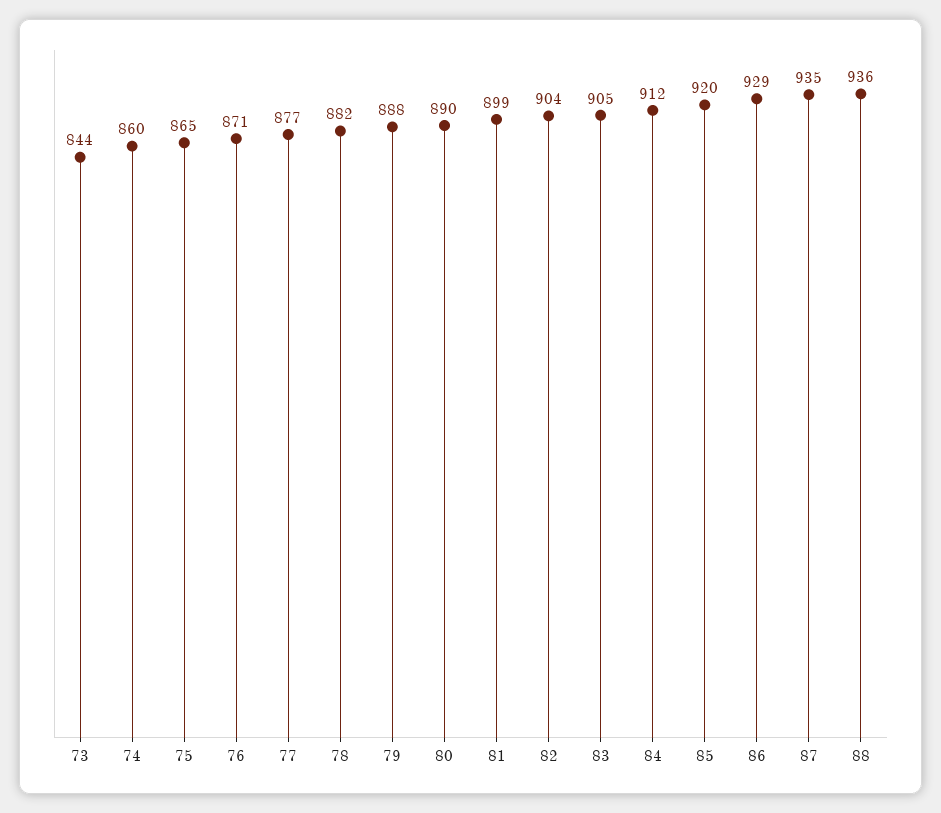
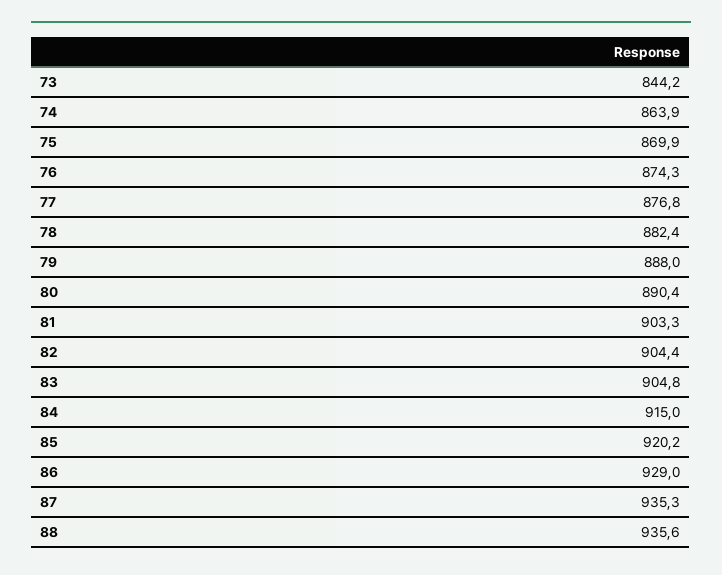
74: 860 -> 863.9
75: 865 -> 869.9
76: 871 -> 874.3
81: 899 -> 903.3
84: 912 -> 915

